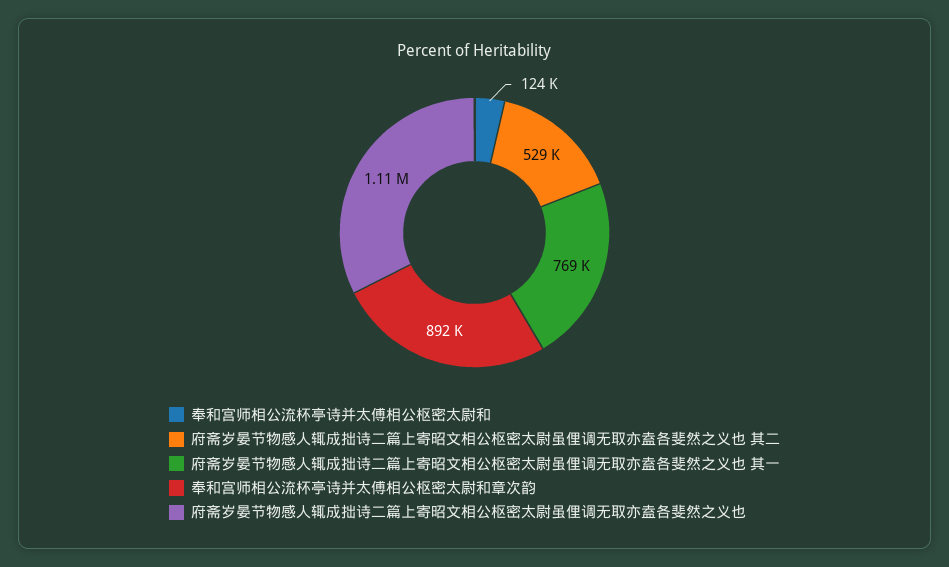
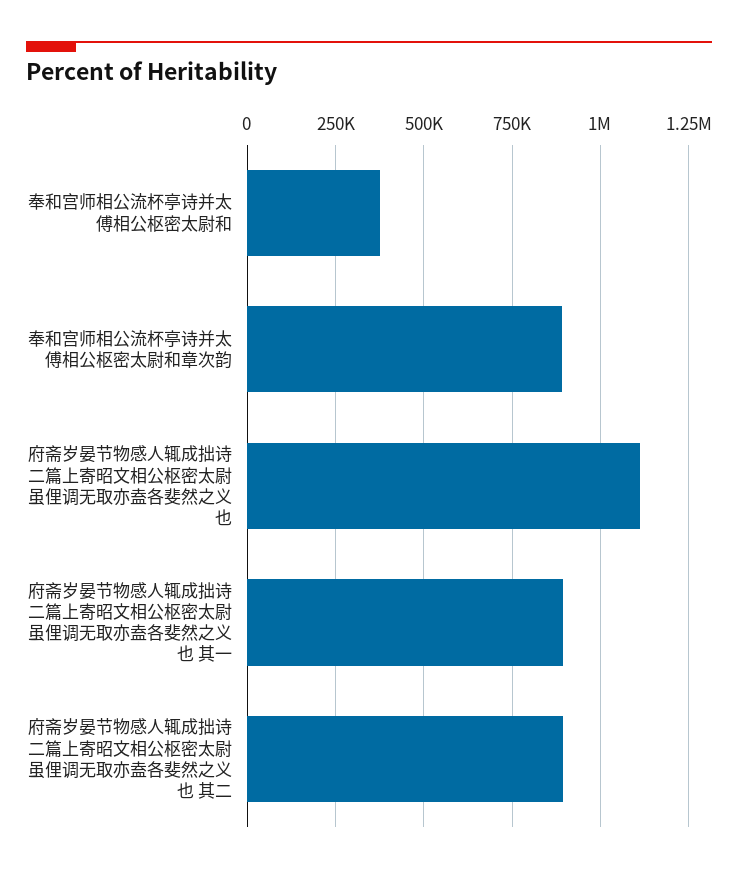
奉和宫师相公流杯亭诗并太傅相公枢密太尉和: 124000 -> 375000
府斋岁晏节物感人辄成拙诗二篇上寄昭文相公枢密太尉虽俚调无取亦盍各斐然之义也 其二: 529000 -> 900000
府斋岁晏节物感人辄成拙诗二篇上寄昭文相公枢密太尉虽俚调无取亦盍各斐然之义也 其一: 769000 -> 900000

